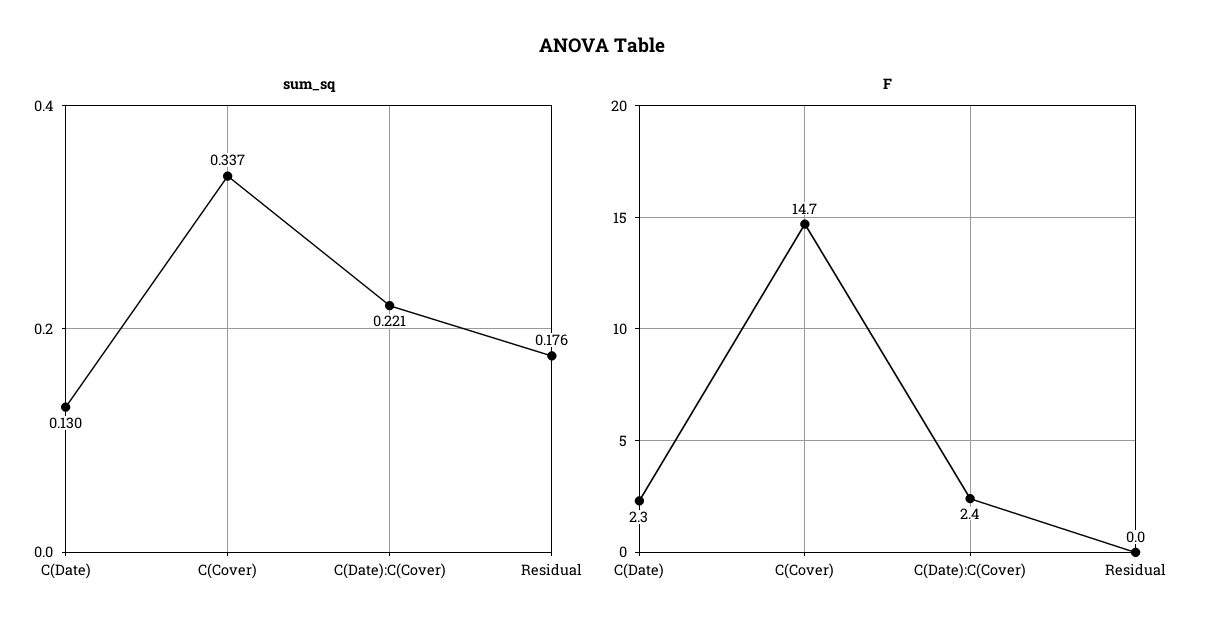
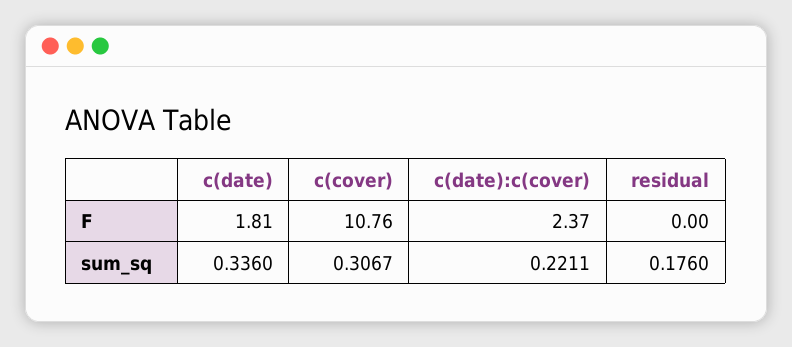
sum_sq, C(Date): 0.13 -> 0.336
sum_sq, C(Cover): 0.337 -> 0.3067
F, C(Date): 2.3 -> 1.81
F, C(Cover): 14.7 -> 10.76

